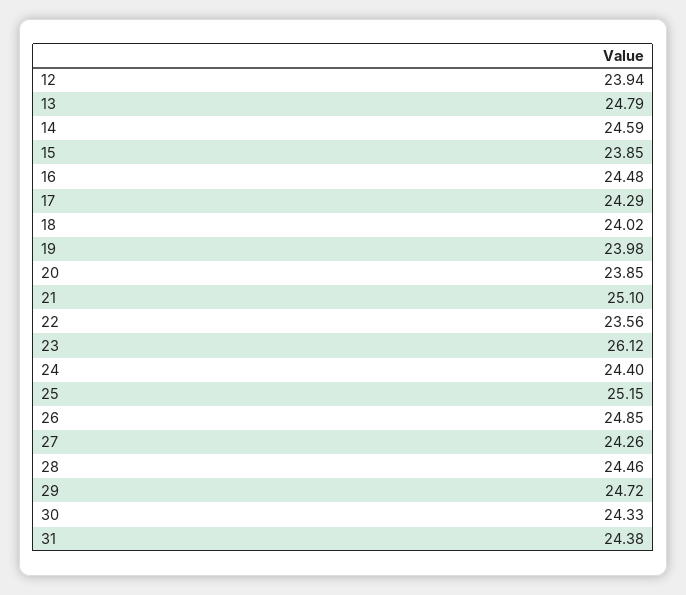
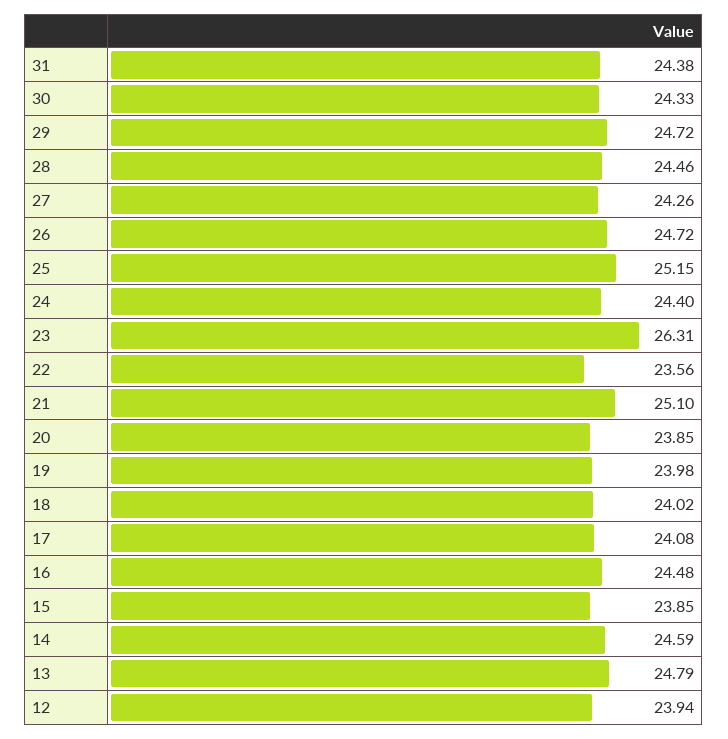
17: 24.29 -> 24.08
23: 26.12 -> 26.31
26: 24.85 -> 24.72

